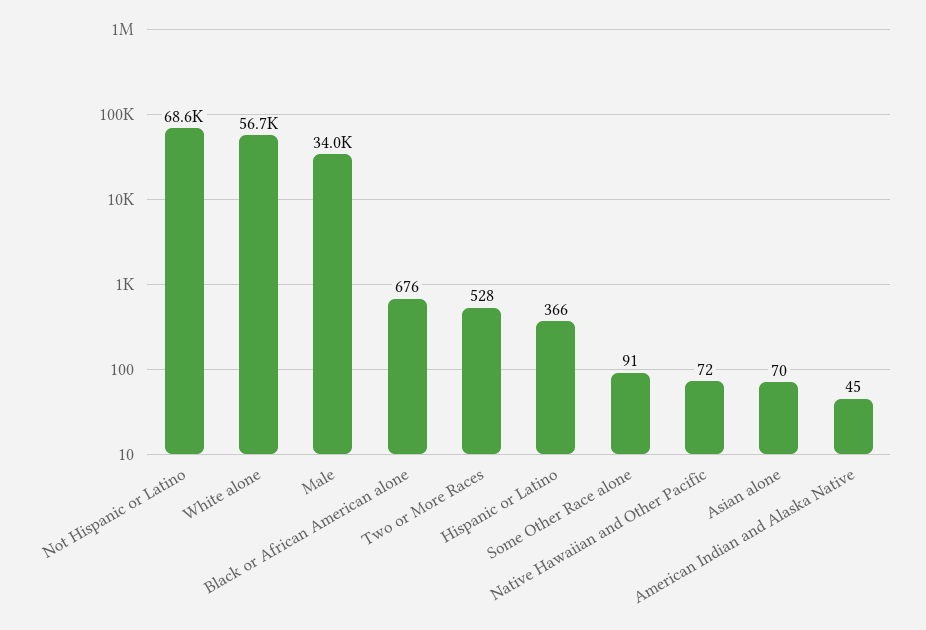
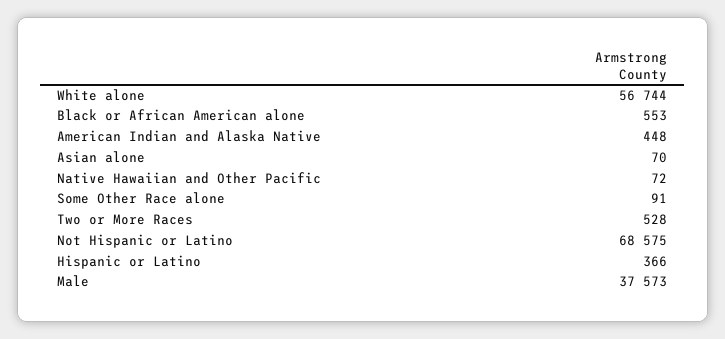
Male: 34000 -> 37573
Black or African American alone: 676 -> 553
American Indian and Alaska Native: 45 -> 448

